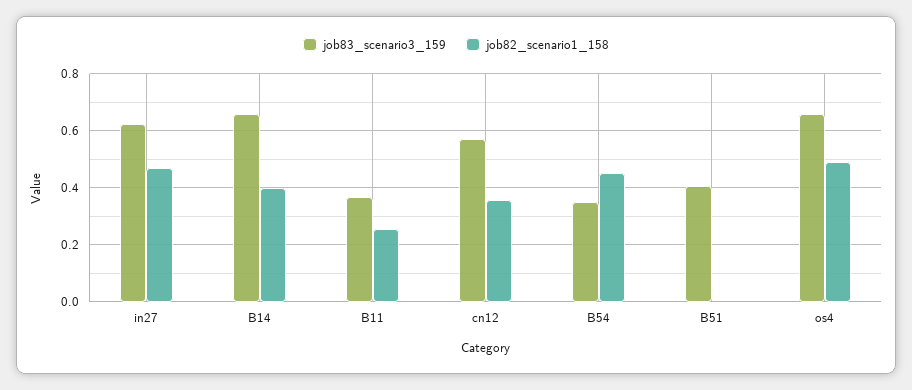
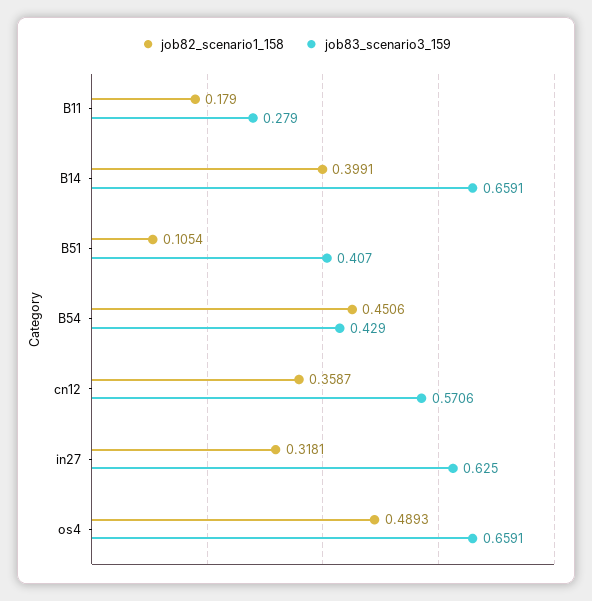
job82_scenario1_158, in27: 0.475 -> 0.3181
job83_scenario3_159, B11: 0.375 -> 0.279
job82_scenario1_158, B11: 0.25 -> 0.179
job83_scenario3_159, B54: 0.35 -> 0.429
job82_scenario1_158, B51: 0 -> 0.1054

